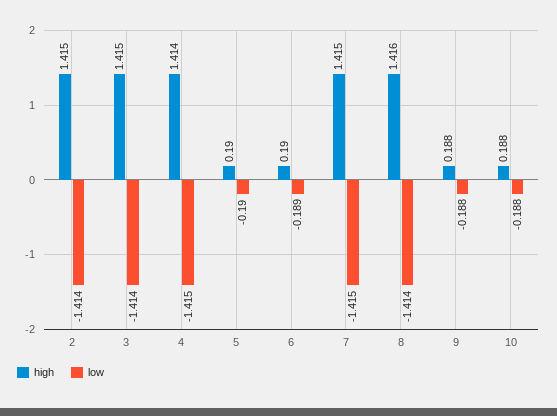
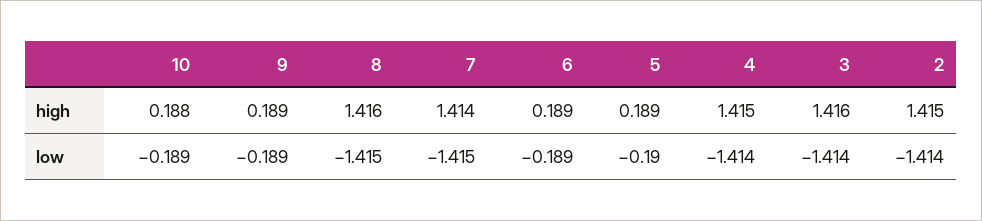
high, 3: 1.415 -> 1.416
high, 4: 1.414 -> 1.415
low, 4: -1.415 -> -1.414
high, 5: 0.19 -> 0.189
high, 6: 0.19 -> 0.189
high, 7: 1.415 -> 1.414
low, 8: -1.414 -> -1.415
high, 9: 0.188 -> 0.189
low, 9: -0.188 -> -0.189
low, 10: -0.188 -> -0.189

